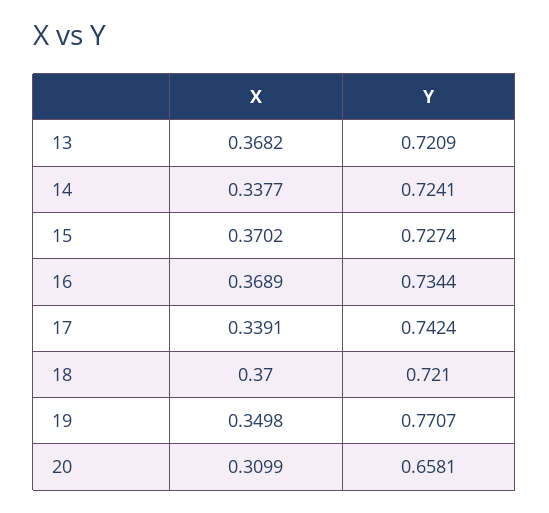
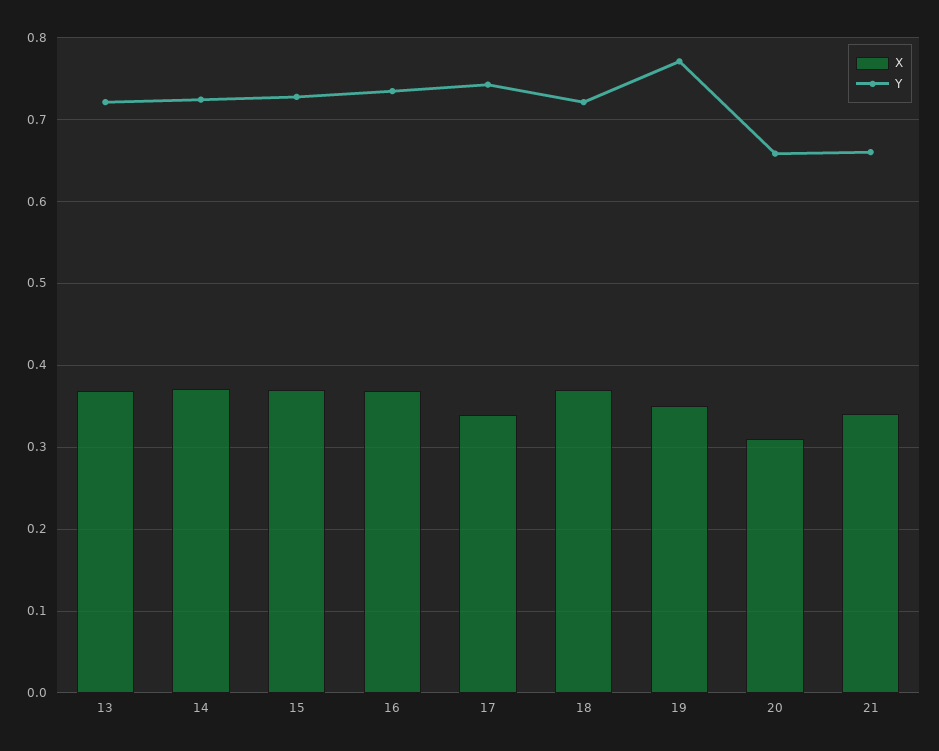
X, 14: 0.3377 -> 0.37
X, 21: none -> 0.34
Y, 21: none -> 0.66

